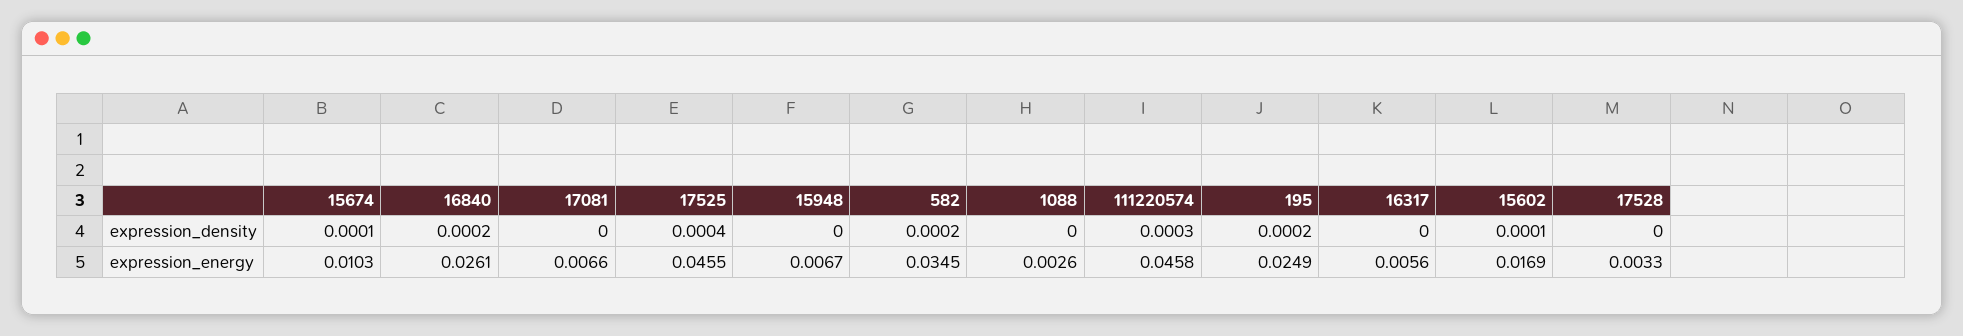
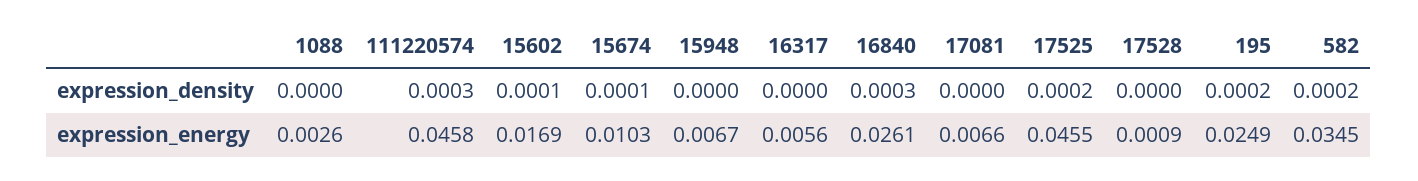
16840, expression_density: 0.0002 -> 0.0003
17525, expression_density: 0.0004 -> 0.0002
17528, expression_energy: 0.0033 -> 0.0009

